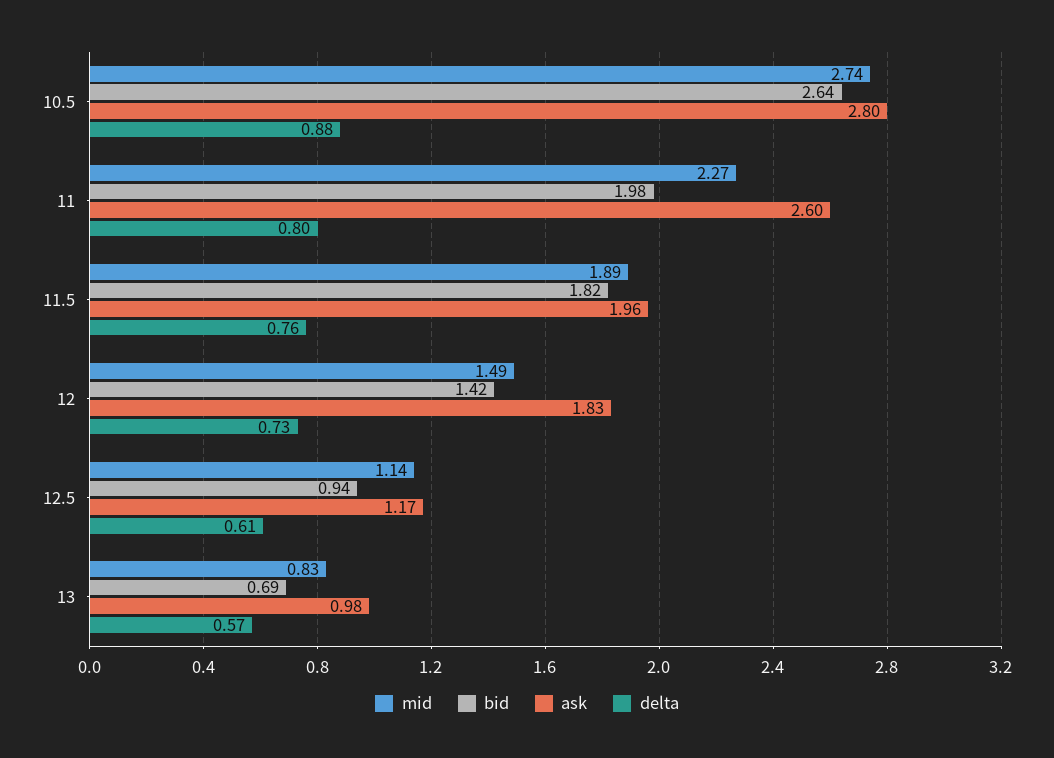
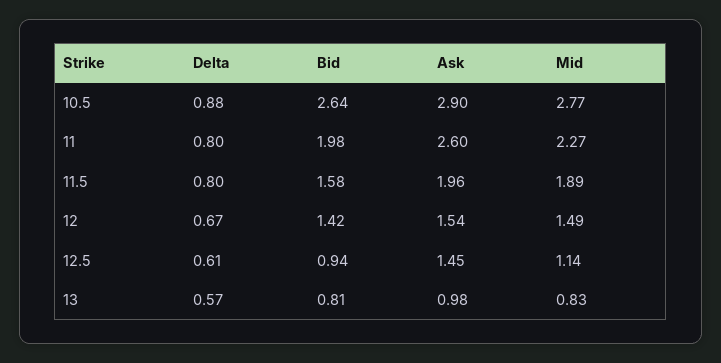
mid, 10.5: 2.74 -> 2.77
ask, 10.5: 2.8 -> 2.9
bid, 11.5: 1.82 -> 1.58
delta, 11.5: 0.76 -> 0.8
ask, 12: 1.83 -> 1.54
delta, 12: 0.73 -> 0.67
ask, 12.5: 1.17 -> 1.45
bid, 13: 0.69 -> 0.81

